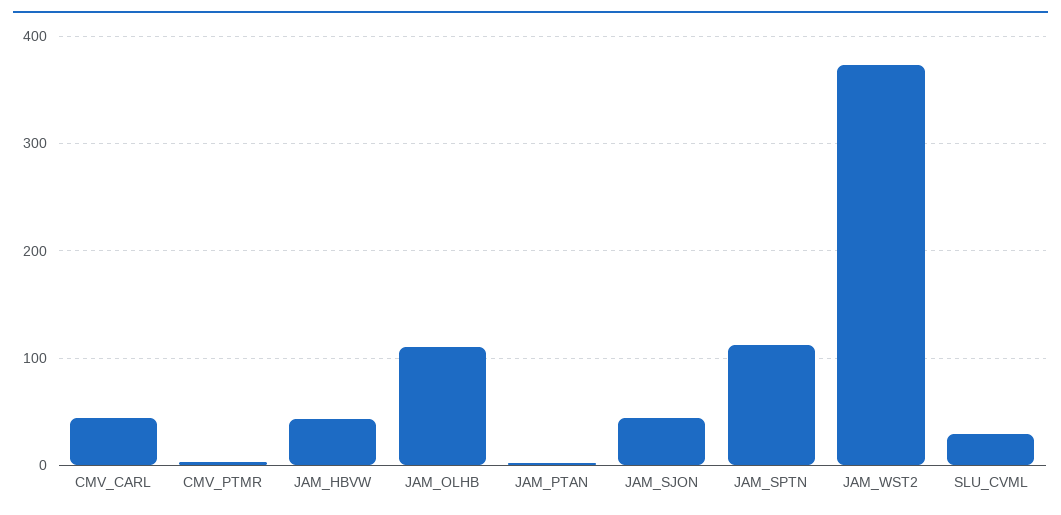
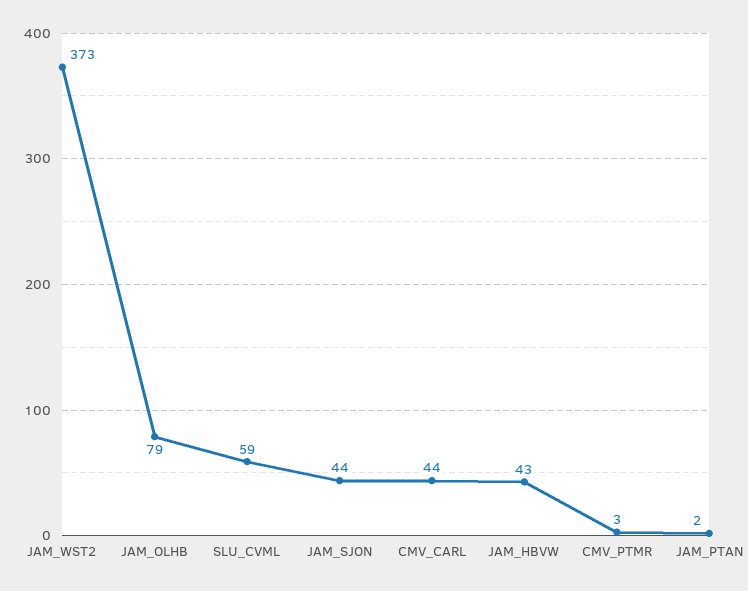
JAM_OLHB: 110 -> 79
JAM_SPTN: 110 -> none
SLU_CVML: 30 -> 59

